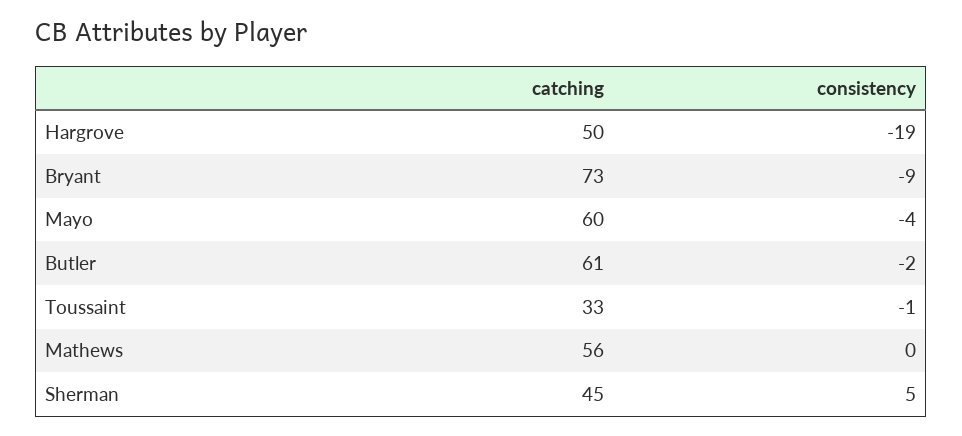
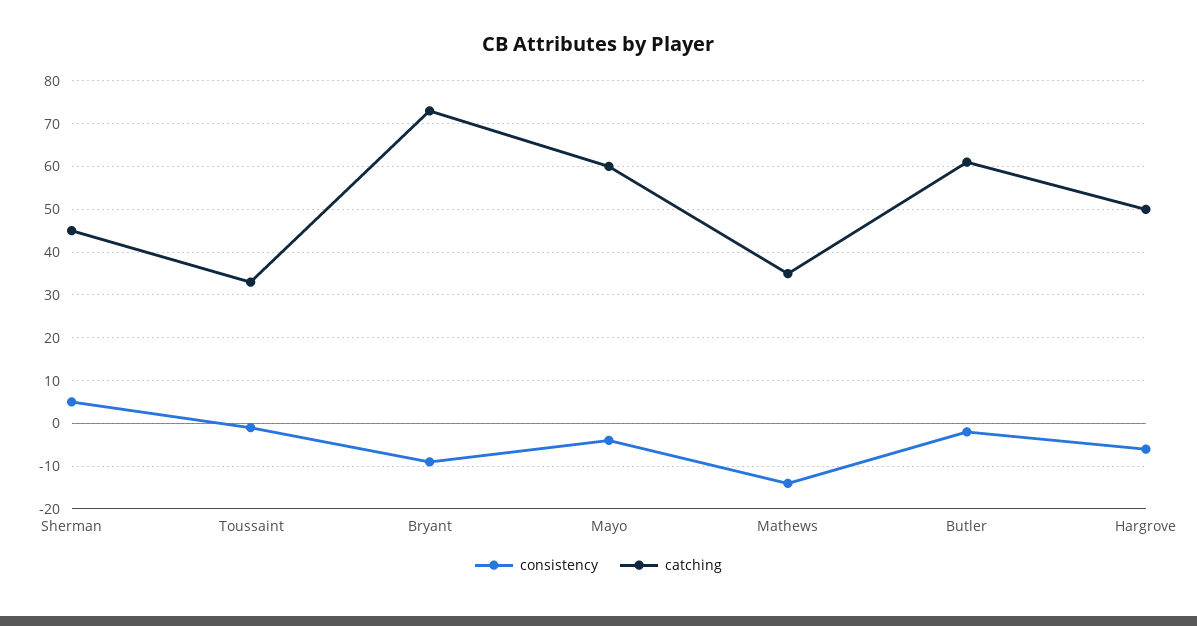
consistency, Hargrove: -19 -> -5
catching, Mathews: 56 -> 35
consistency, Mathews: 0 -> -15

